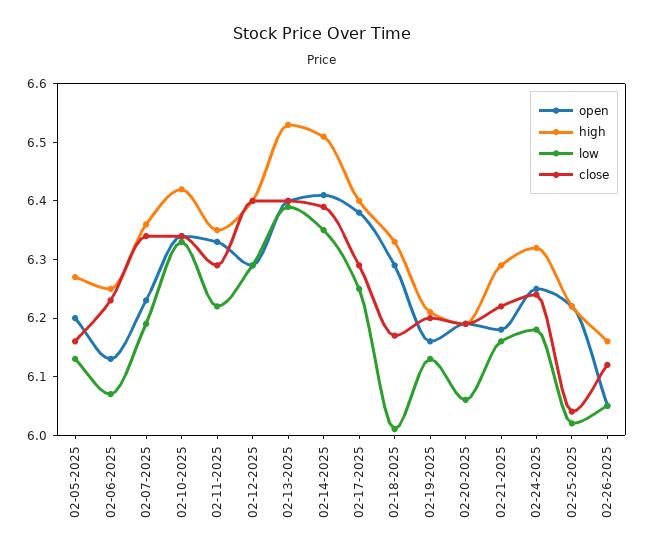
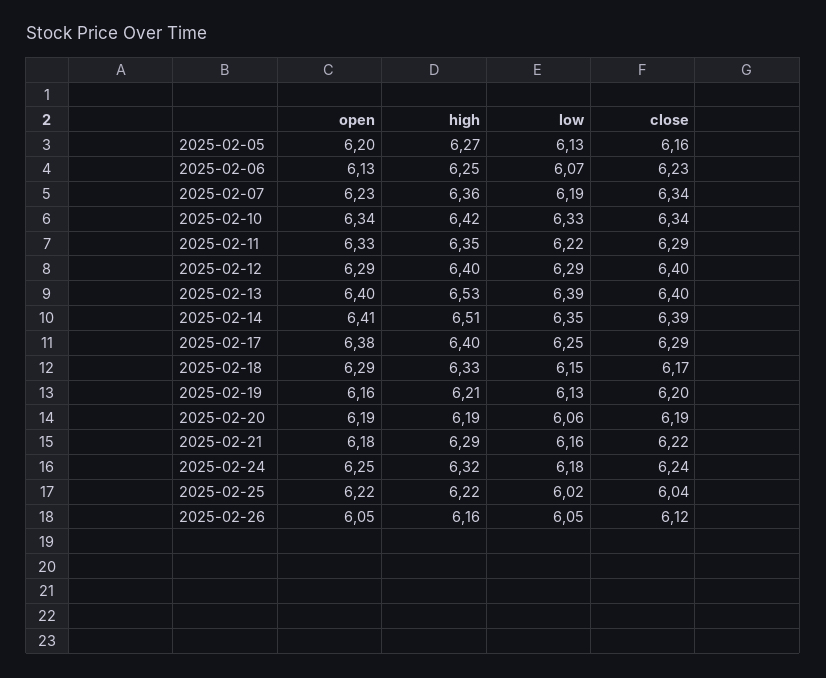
low, 02-18-2025: 6 -> 6.15

